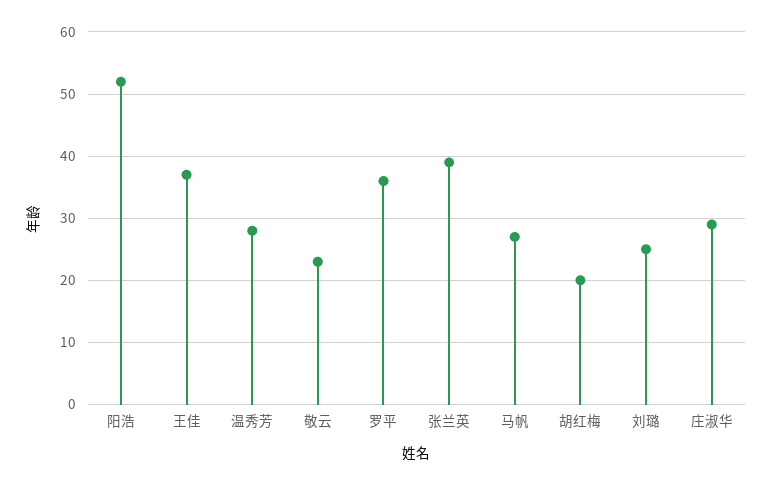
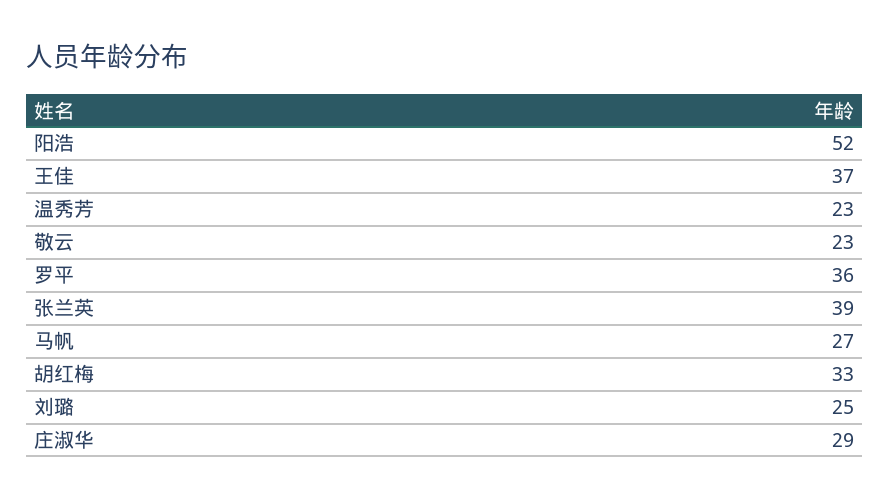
温秀芳: 28 -> 23
胡红梅: 20 -> 33

